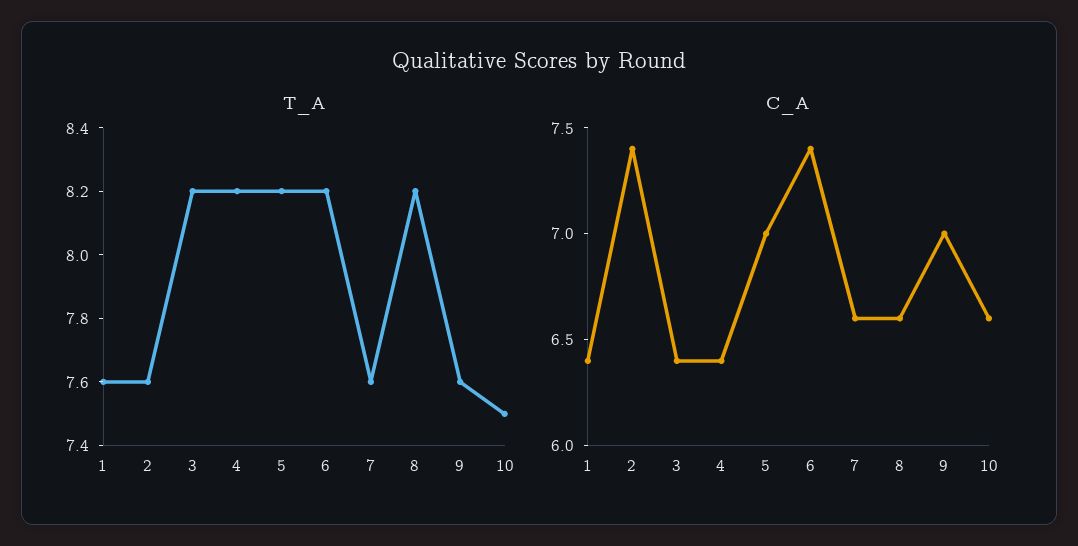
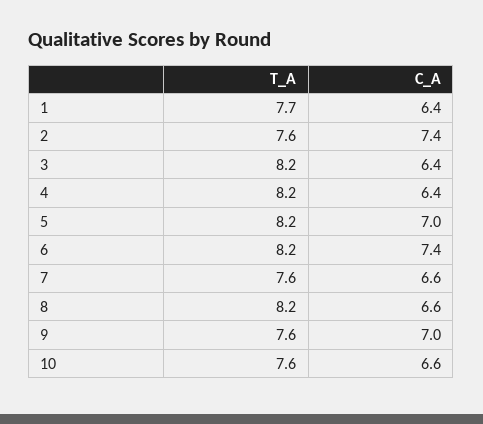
T_A, 1: 7.6 -> 7.7
T_A, 10: 7.5 -> 7.6

